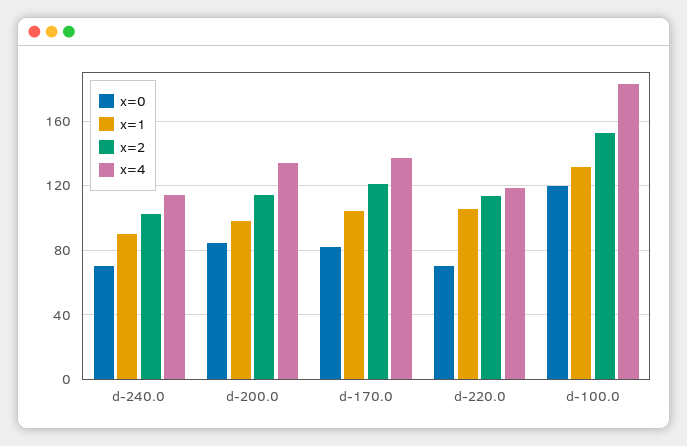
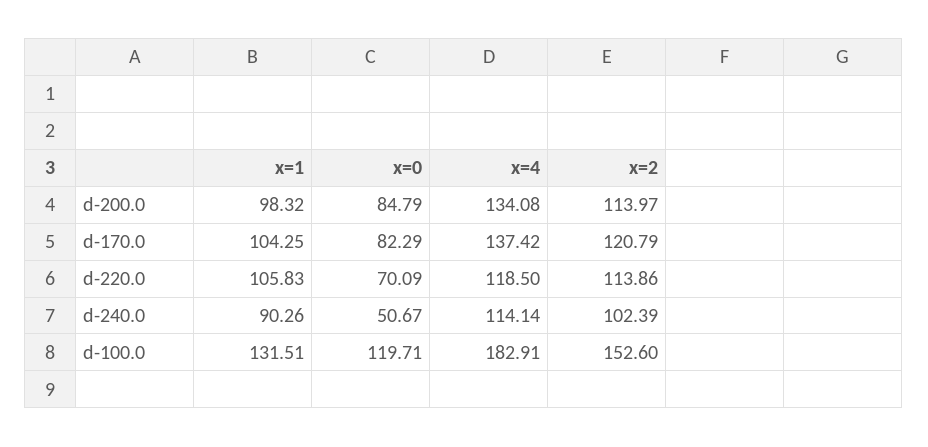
x=0, d-240.0: 70 -> 50.67

